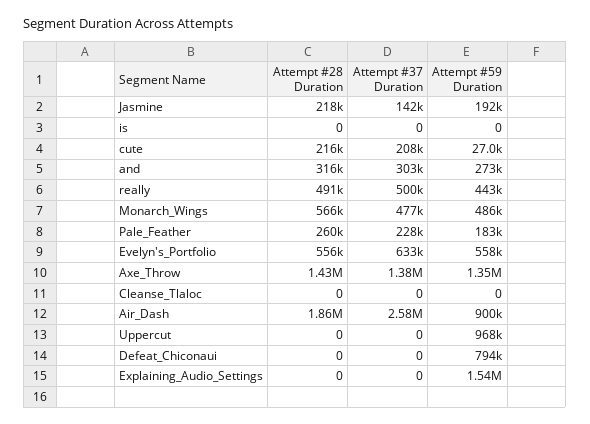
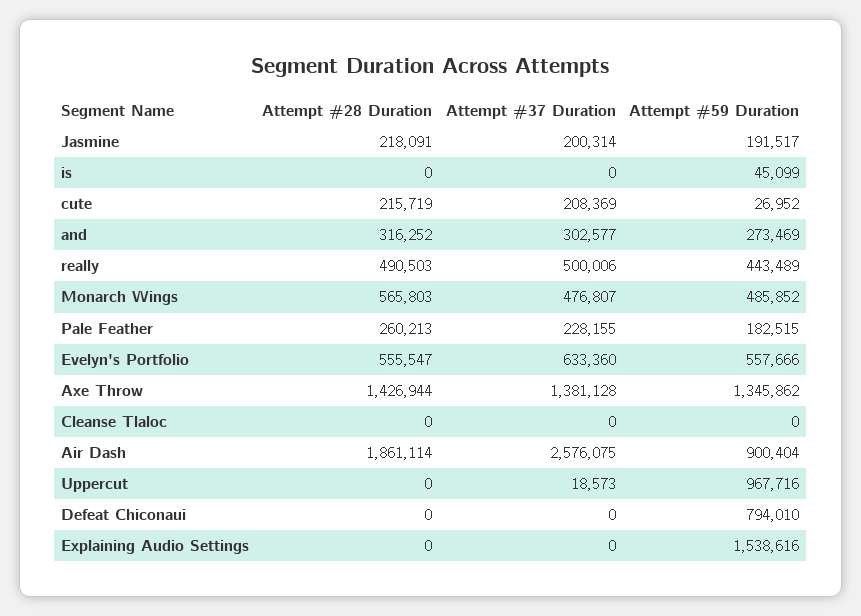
Attempt #37 Duration, Jasmine: 142000 -> 200314
Attempt #59 Duration, is: 0 -> 45099
Attempt #37 Duration, Uppercut: 0 -> 18573

